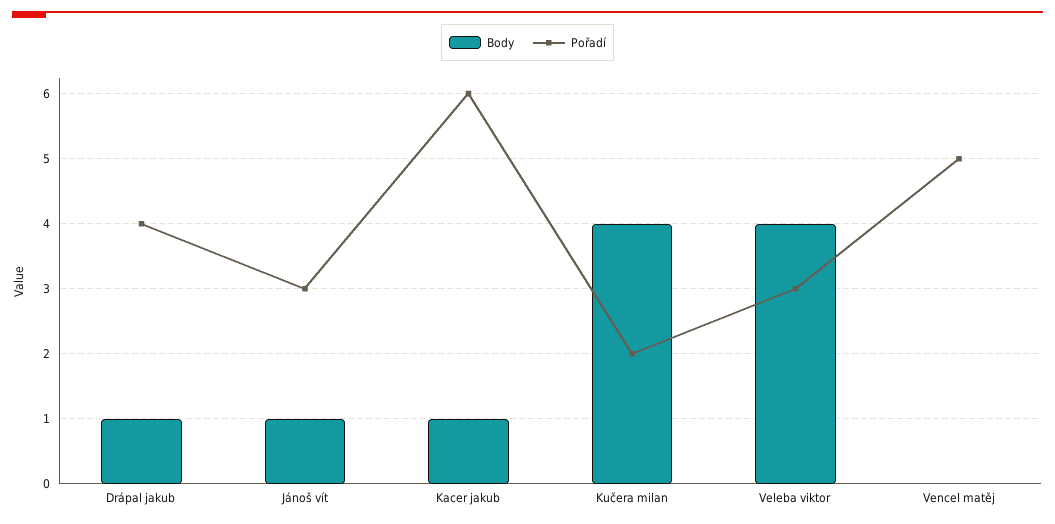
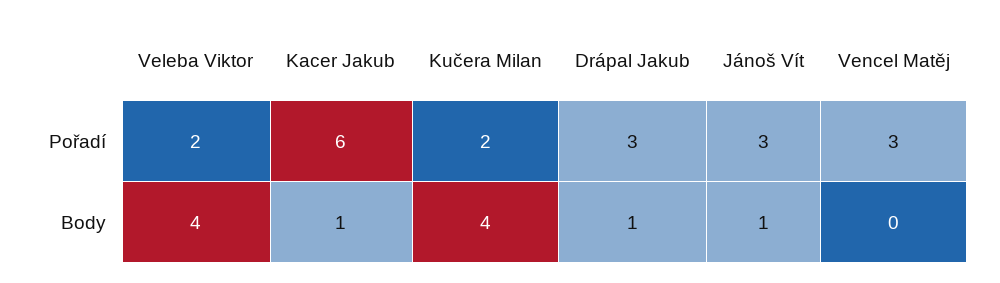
Pořadí, Drápal jakub: 4 -> 3
Pořadí, Veleba viktor: 3 -> 2
Pořadí, Vencel matěj: 5 -> 3

